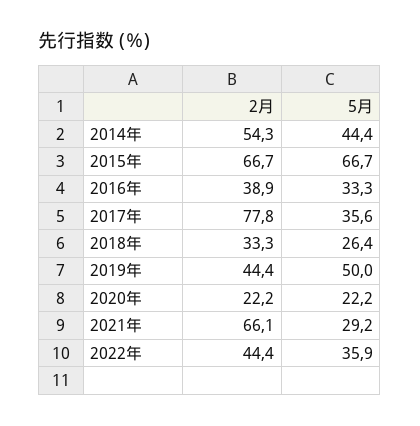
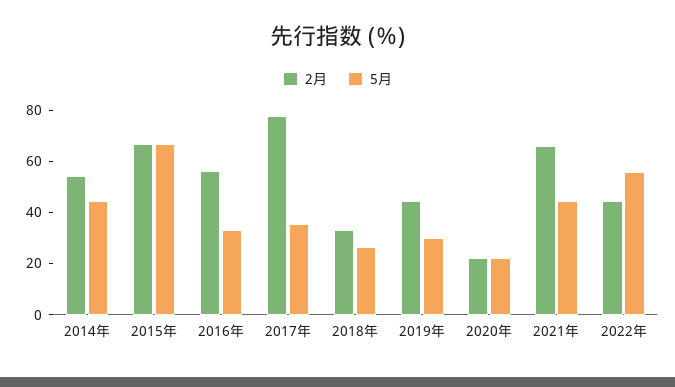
2月, 2016年: 38.9 -> 55
5月, 2019年: 50 -> 30
5月, 2021年: 29.2 -> 45
5月, 2022年: 35.9 -> 55

